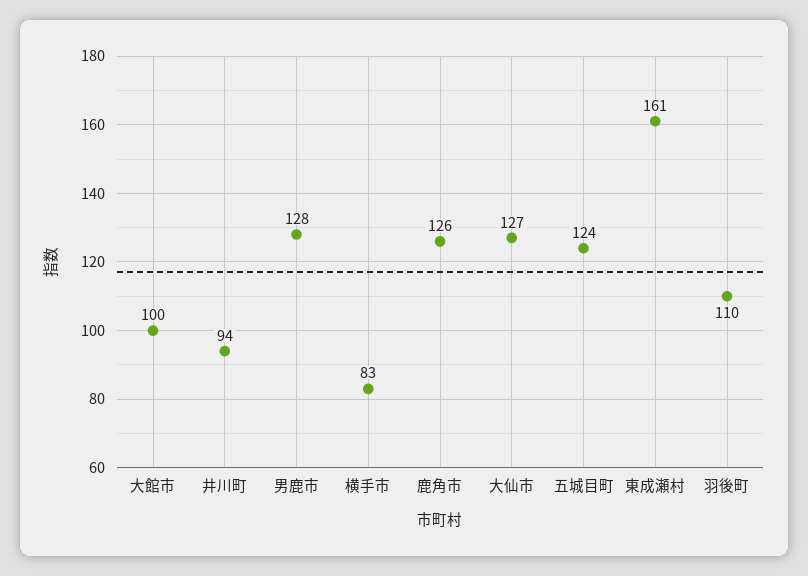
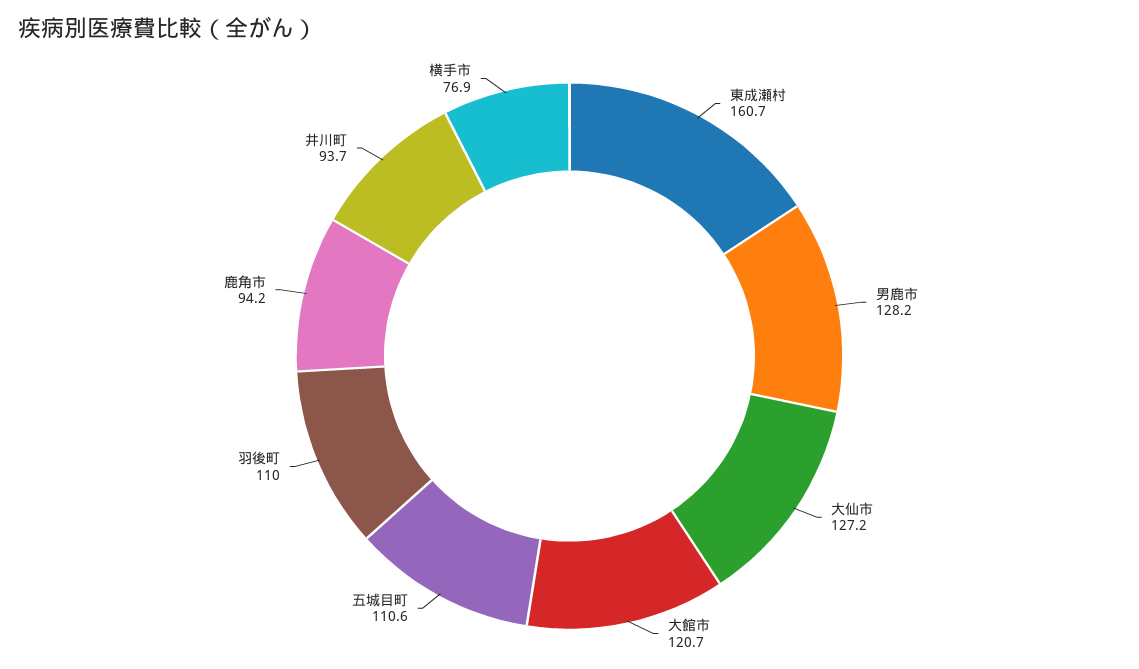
大館市: 100 -> 120.7
横手市: 83 -> 76.9
鹿角市: 126 -> 94.2
五城目町: 124 -> 110.6

